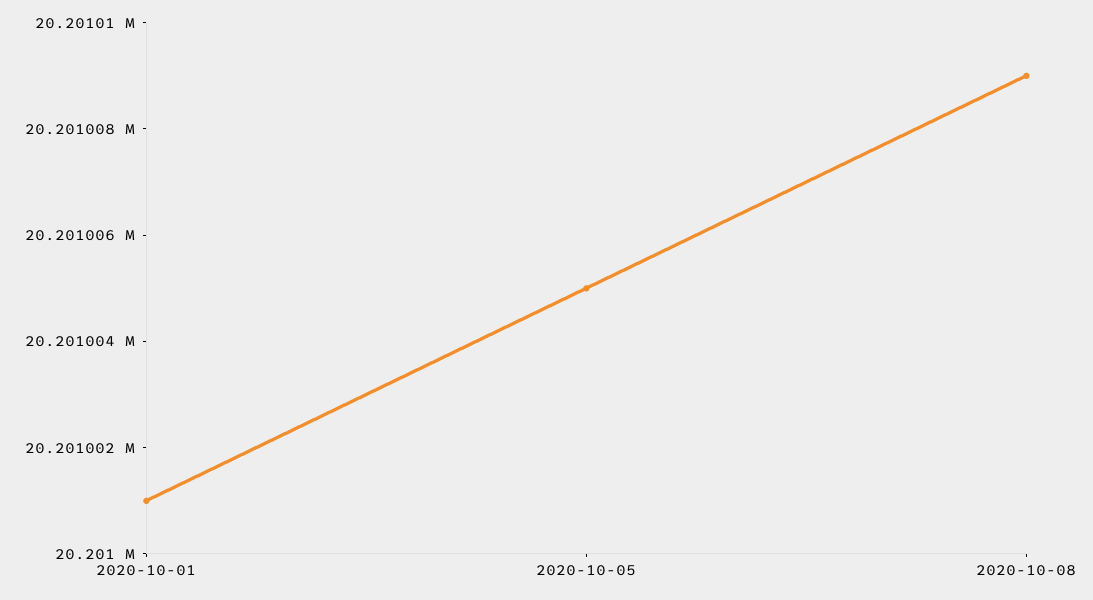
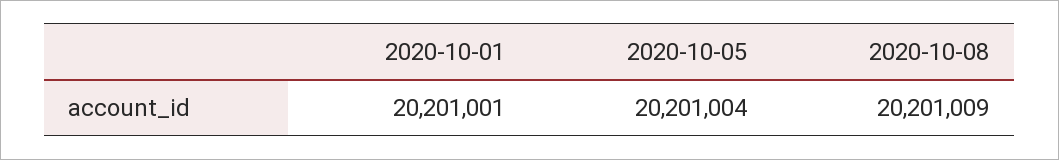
2020-10-05: 20201005 -> 20201004

